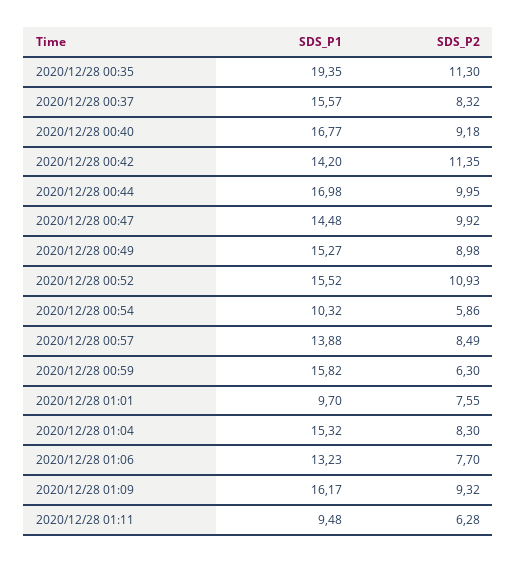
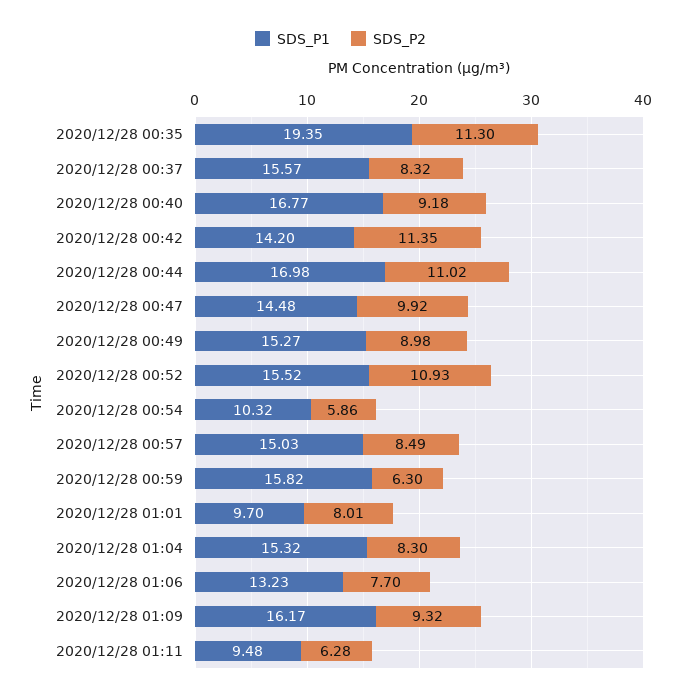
SDS_P2, 2020/12/28 00:44: 9.95 -> 11.02
SDS_P1, 2020/12/28 00:57: 13.88 -> 15.03
SDS_P2, 2020/12/28 01:01: 7.55 -> 8.01

